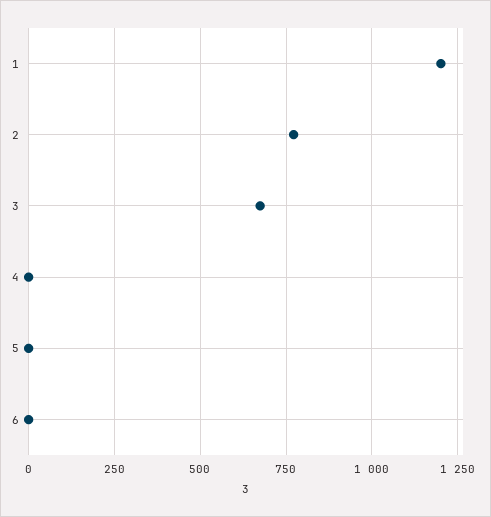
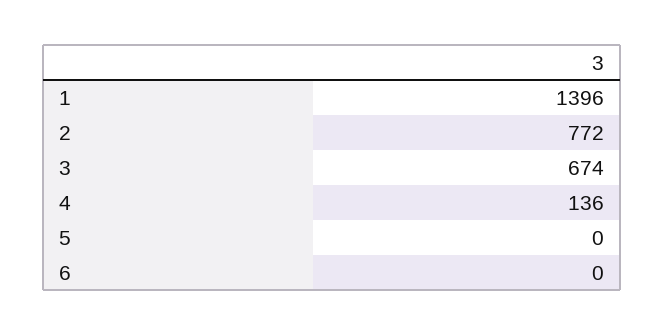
1: 1200 -> 1396
4: 0 -> 136

